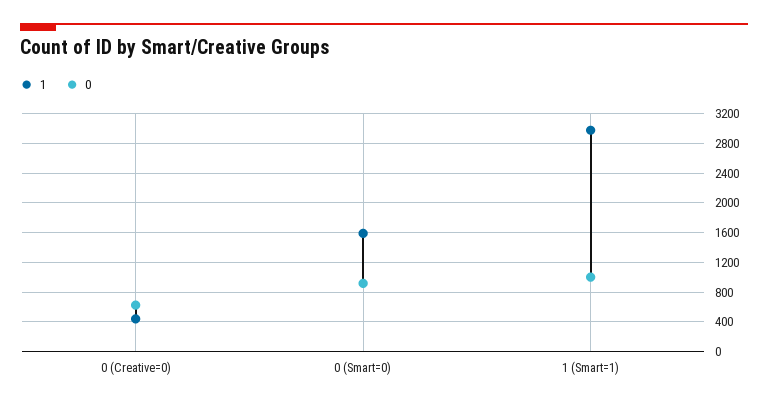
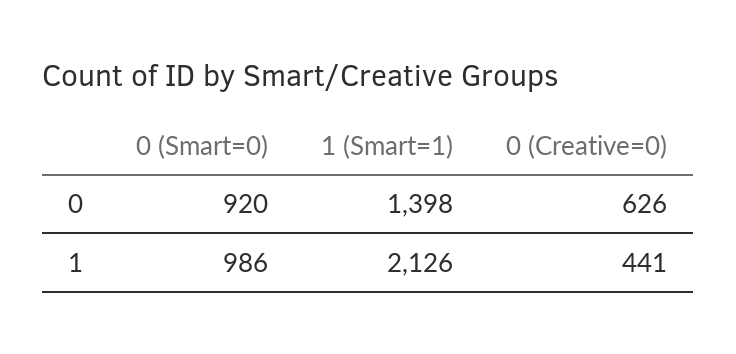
1, 0 (Smart=0): 1600 -> 986
1, 1 (Smart=1): 3000 -> 2126
0, 1 (Smart=1): 1000 -> 1398

